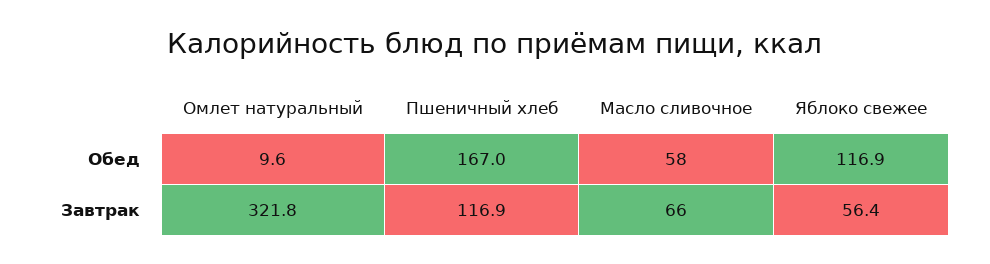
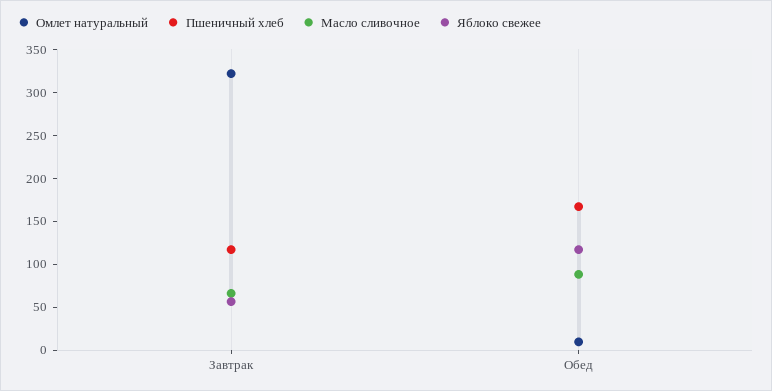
Масло сливочное, Обед: 58 -> 90

